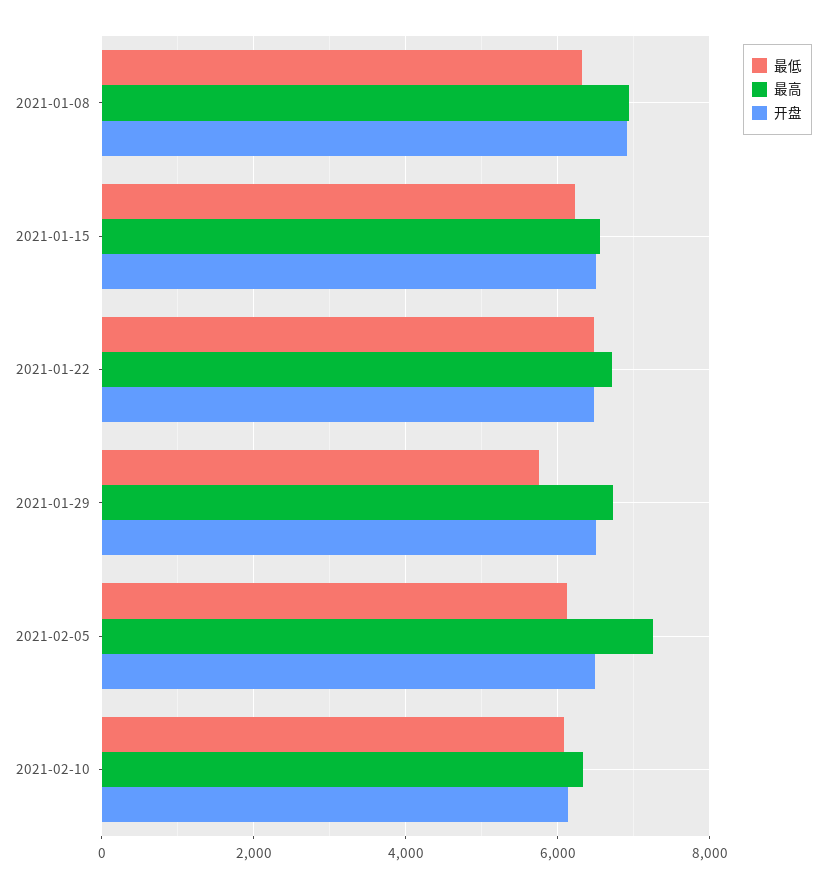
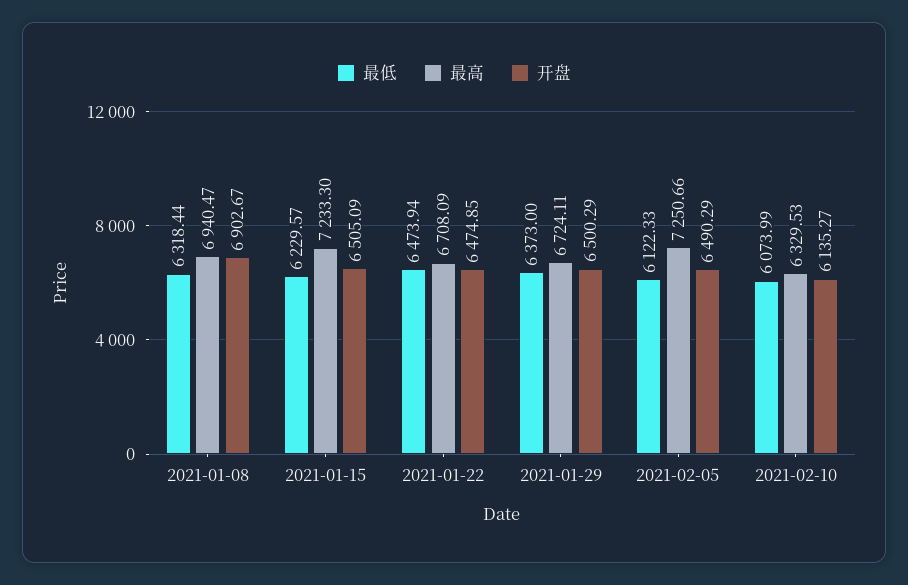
最高, 2021-01-15: 6600 -> 7233.3
最低, 2021-01-29: 5800 -> 6373

